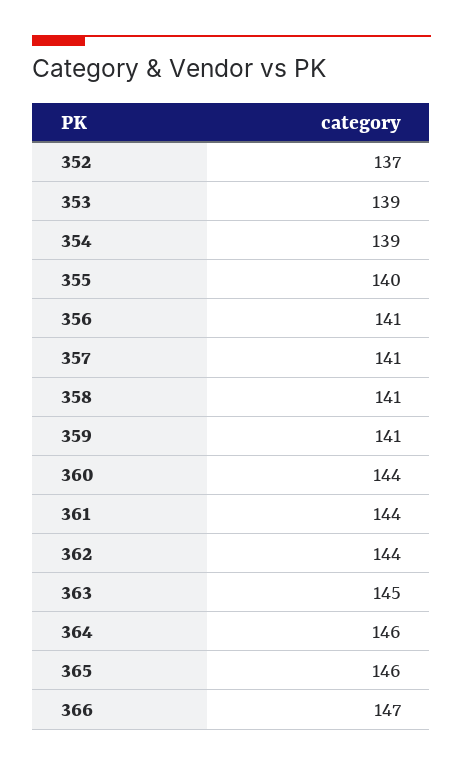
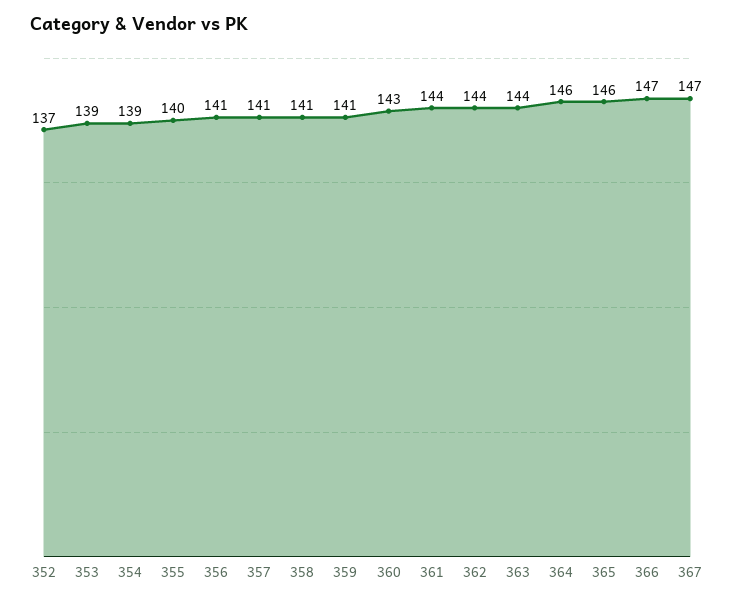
360: 144 -> 143
363: 145 -> 144
367: none -> 147

